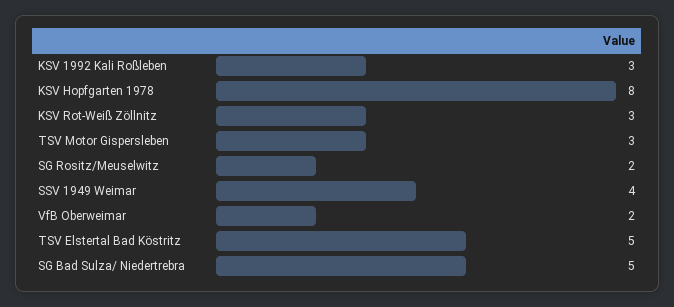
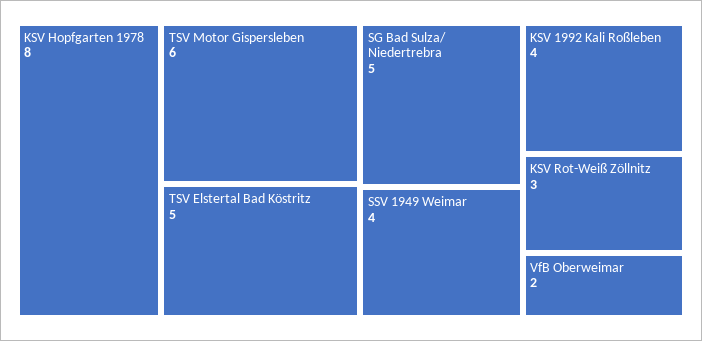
KSV 1992 Kali Roßleben: 3 -> 4
TSV Motor Gispersleben: 3 -> 6
SG Rositz/Meuselwitz: 2 -> none

